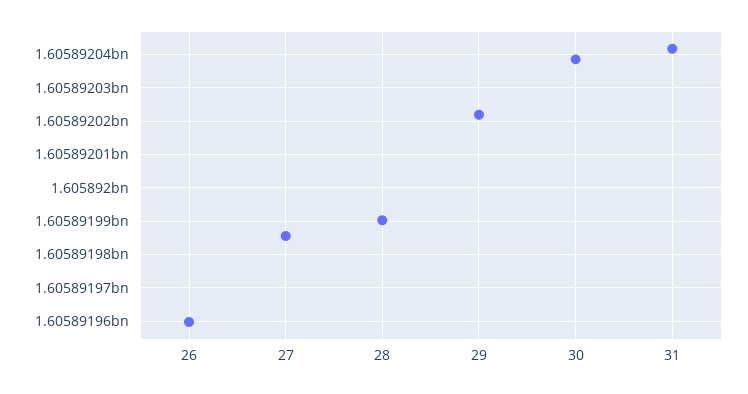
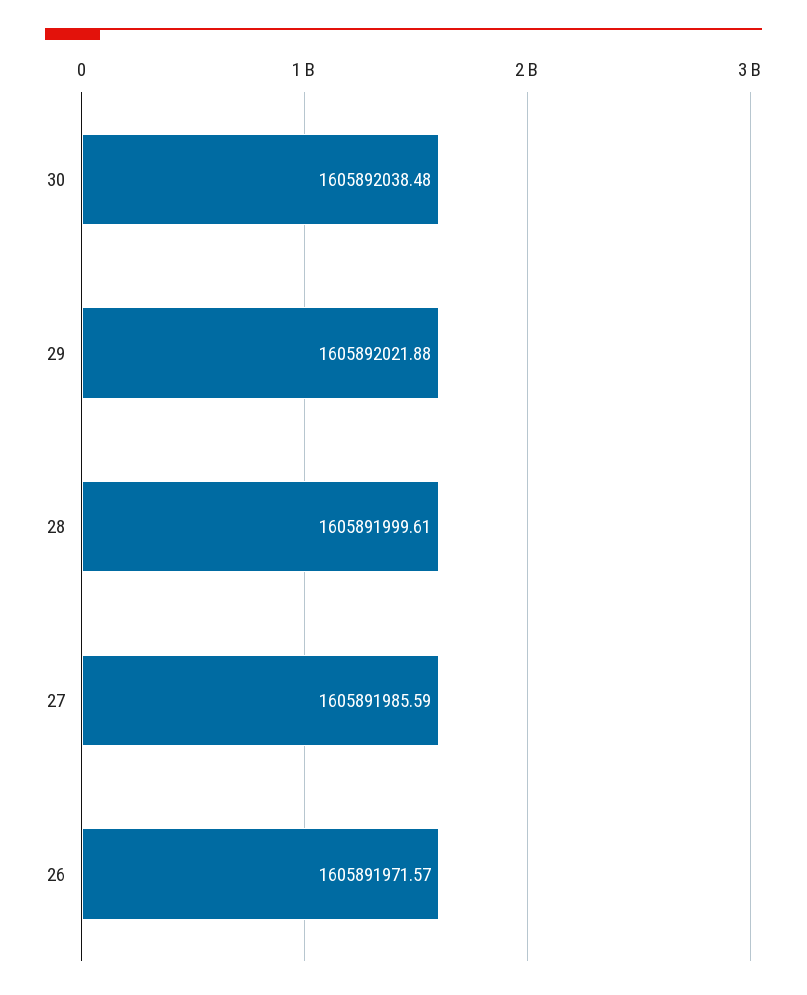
26: 1605891960 -> 1605891971.57
28: 1605891990 -> 1605891999.61
31: 1605892042 -> none

